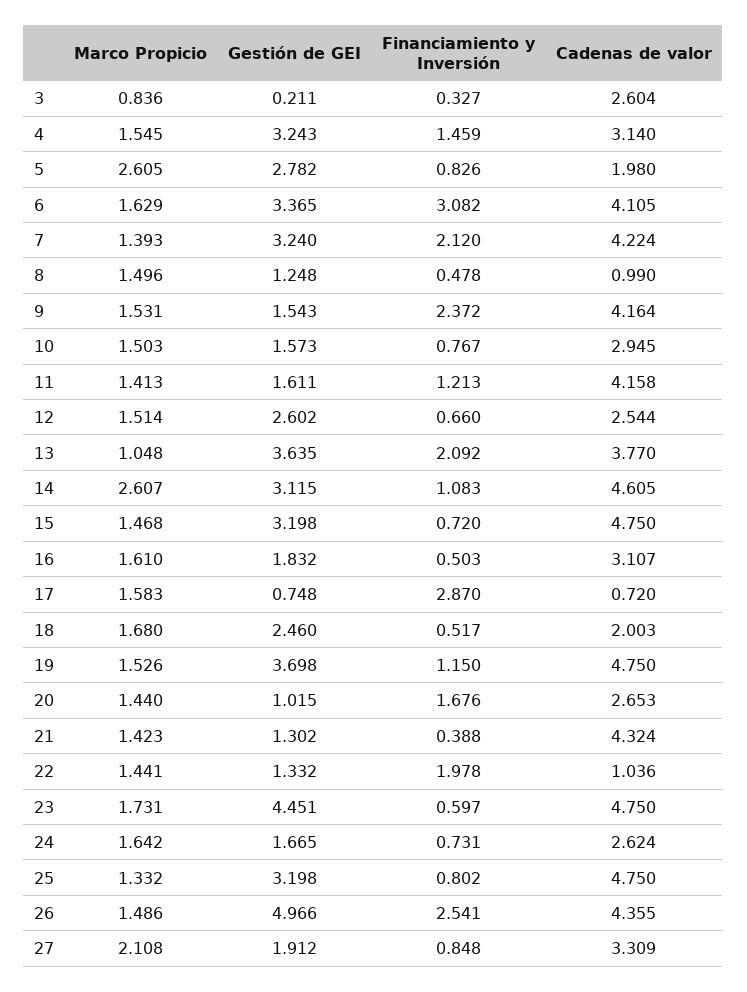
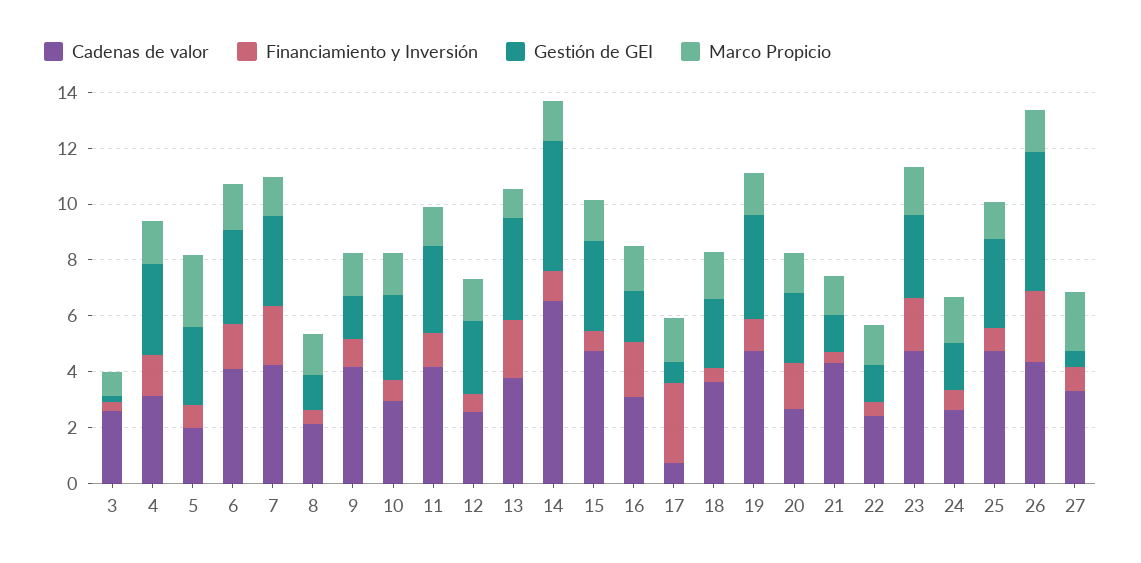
Financiamiento y Inversión, 6: 3.082 -> 1.5
Cadenas de valor, 8: 0.99 -> 2
Financiamiento y Inversión, 9: 2.372 -> 1
Gestión de GEI, 10: 1.573 -> 3
Gestión de GEI, 11: 1.611 -> 3
Marco Propicio, 14: 2.607 -> 1.5
Gestión de GEI, 14: 3.115 -> 4.5
Cadenas de valor, 14: 4.605 -> 6.5
Financiamiento y Inversión, 16: 0.503 -> 2
Cadenas de valor, 18: 2.003 -> 3.5
Gestión de GEI, 20: 1.015 -> 2.5
Financiamiento y Inversión, 22: 1.978 -> 0.5
Cadenas de valor, 22: 1.036 -> 2.5
Gestión de GEI, 23: 4.451 -> 3
Financiamiento y Inversión, 23: 0.597 -> 2
Gestión de GEI, 27: 1.912 -> 0.5

